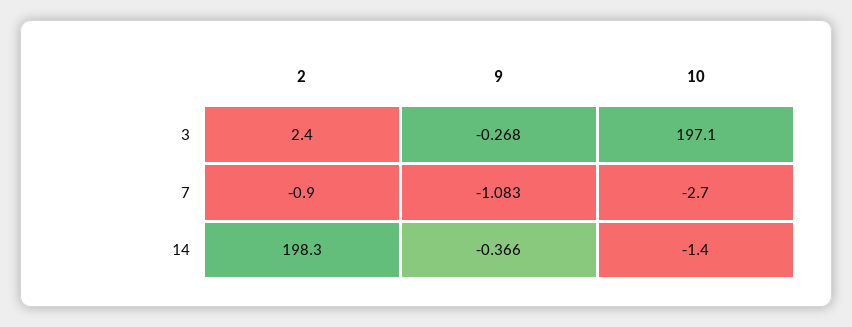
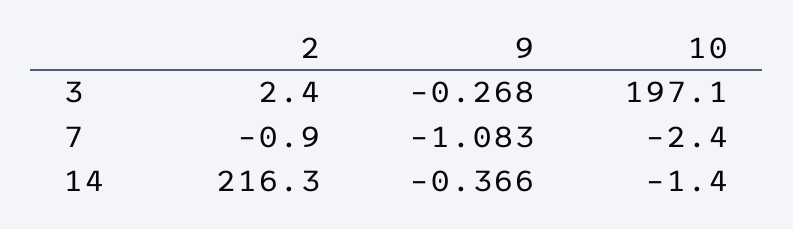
10, 7: -2.7 -> -2.4
2, 14: 198.3 -> 216.3

